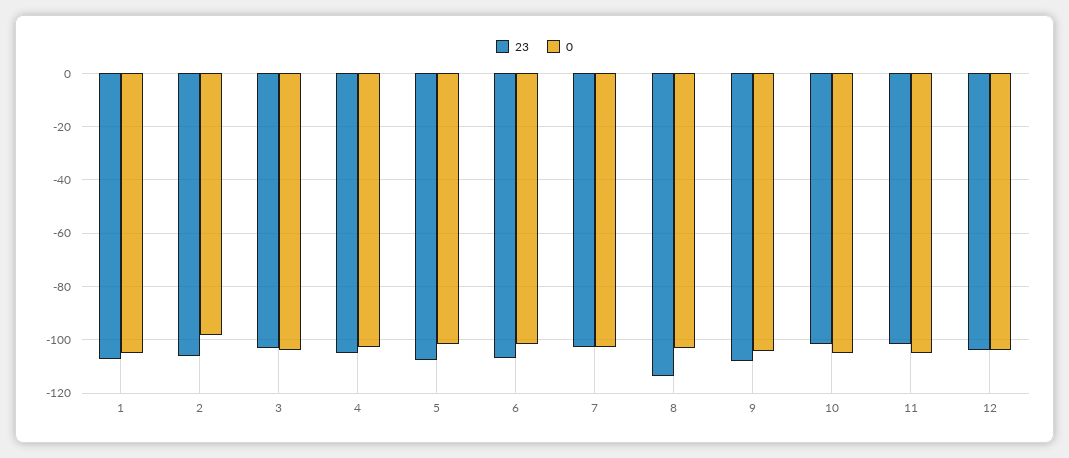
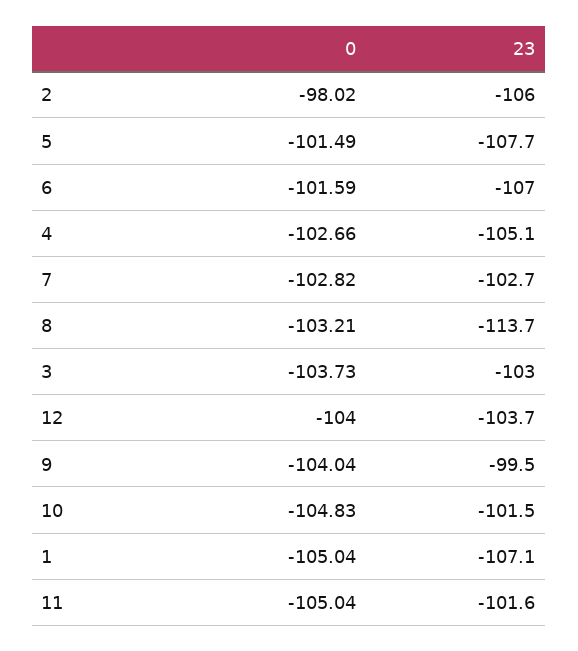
23, 9: -107.5 -> -99.5

